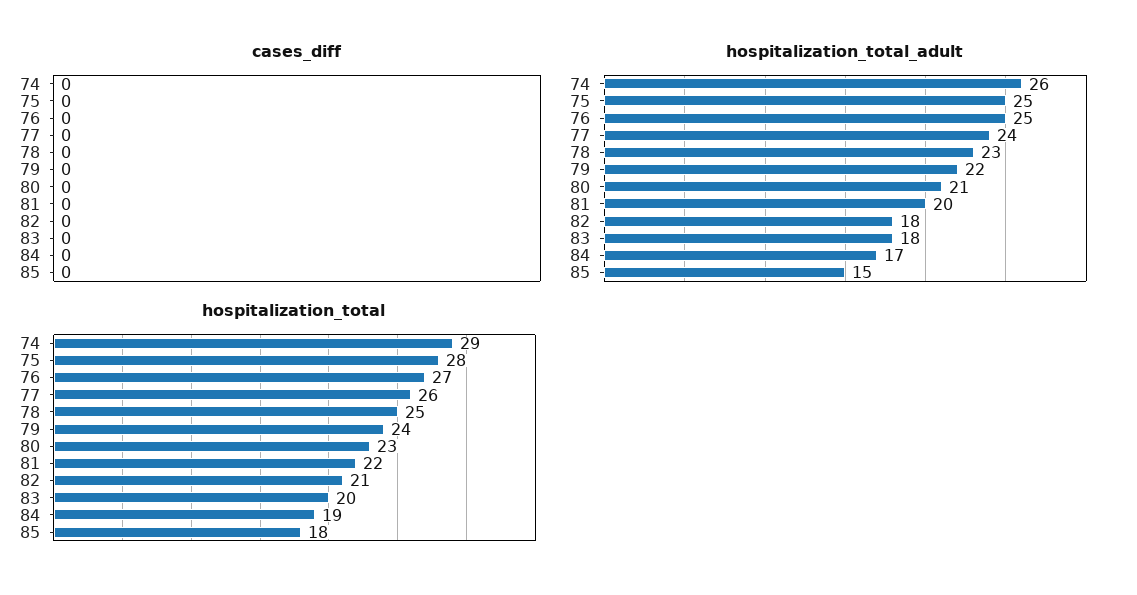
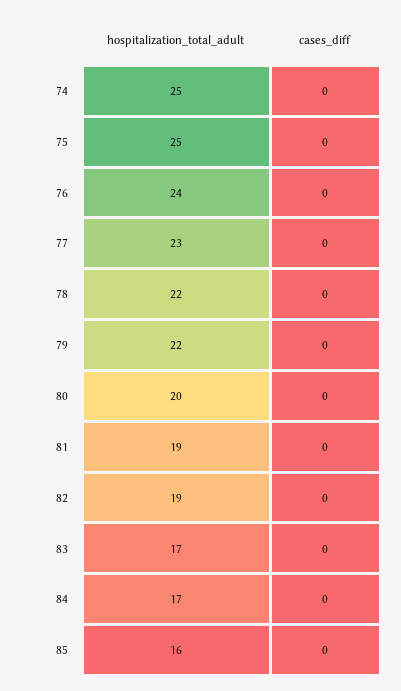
hospitalization_total_adult, 74: 26 -> 25
hospitalization_total_adult, 76: 25 -> 24
hospitalization_total_adult, 77: 24 -> 23
hospitalization_total_adult, 78: 23 -> 22
hospitalization_total_adult, 80: 21 -> 20
hospitalization_total_adult, 81: 20 -> 19
hospitalization_total_adult, 82: 18 -> 19
hospitalization_total_adult, 83: 18 -> 17
hospitalization_total_adult, 85: 15 -> 16
hospitalization_total, 74: 29 -> none
hospitalization_total, 75: 28 -> none
hospitalization_total, 76: 27 -> none
hospitalization_total, 77: 26 -> none
hospitalization_total, 78: 25 -> none
hospitalization_total, 79: 24 -> none
hospitalization_total, 80: 23 -> none
hospitalization_total, 81: 22 -> none
hospitalization_total, 82: 21 -> none
hospitalization_total, 83: 20 -> none
hospitalization_total, 84: 19 -> none
hospitalization_total, 85: 18 -> none

